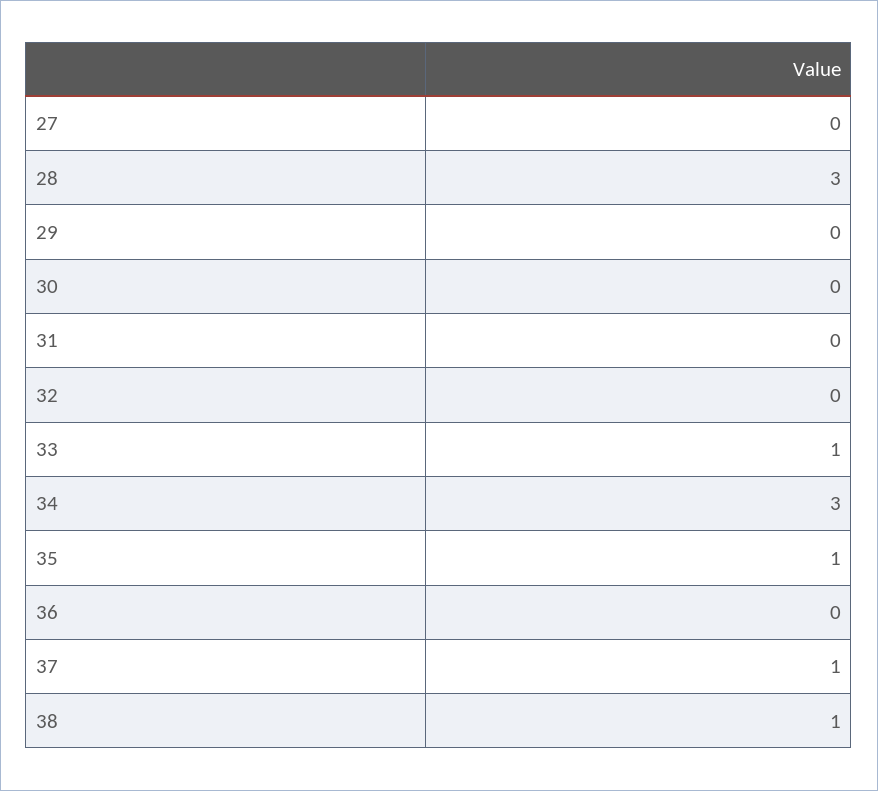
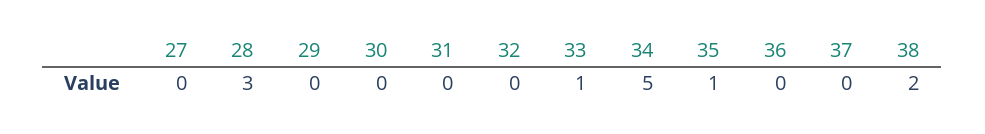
34: 3 -> 5
37: 1 -> 0
38: 1 -> 2

